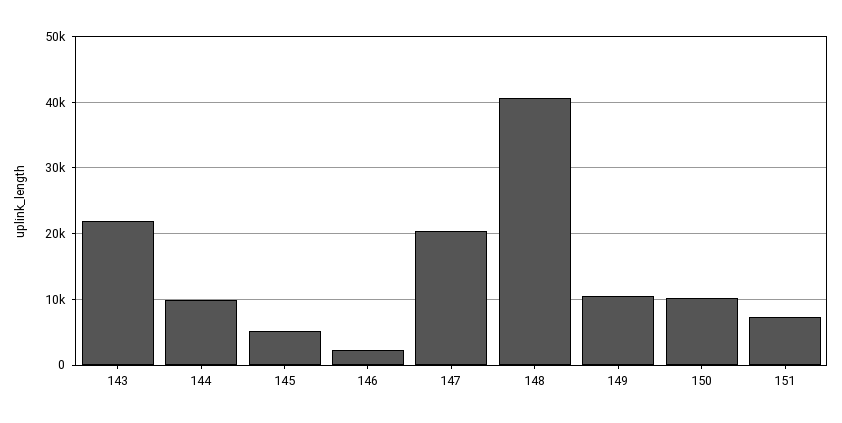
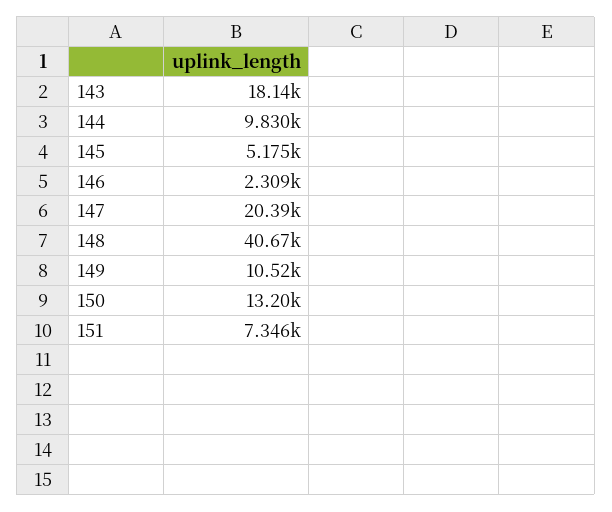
143: 22000 -> 18140
150: 10000 -> 13200

